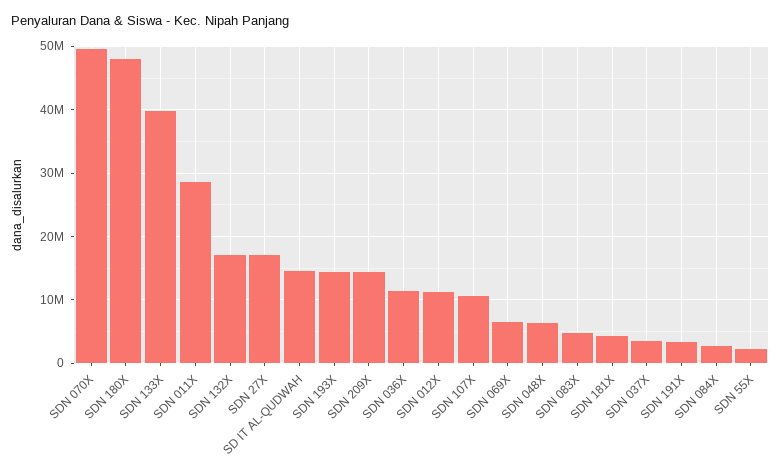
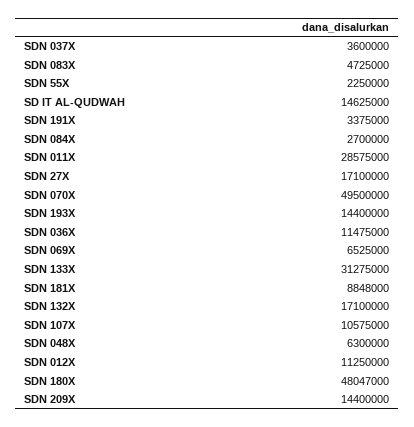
SDN 133X: 40000000 -> 31275000
SDN 181X: 4000000 -> 8848000

